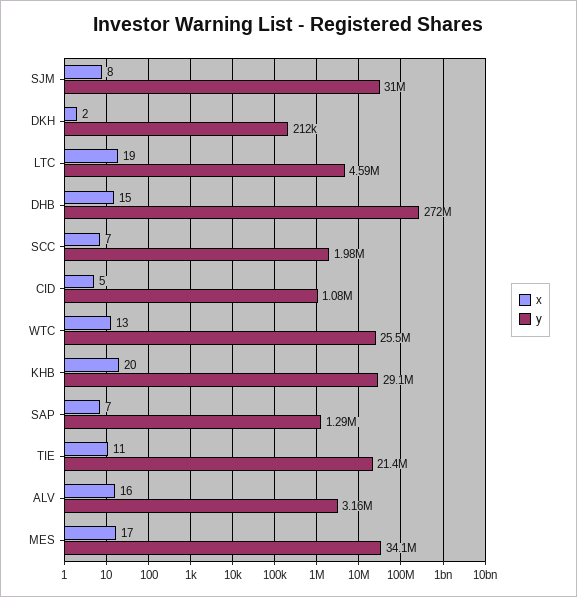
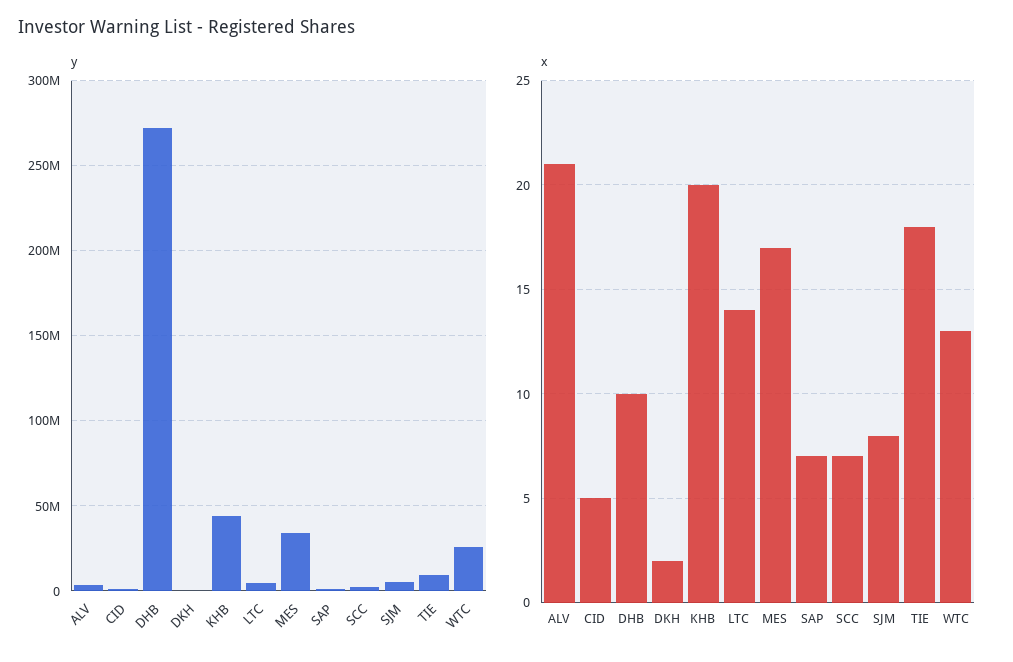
y, SJM: 31000000 -> 5000000
x, LTC: 19 -> 14
x, DHB: 15 -> 10
y, KHB: 29100000 -> 45000000
x, TIE: 11 -> 18
y, TIE: 21400000 -> 10000000
x, ALV: 16 -> 21

